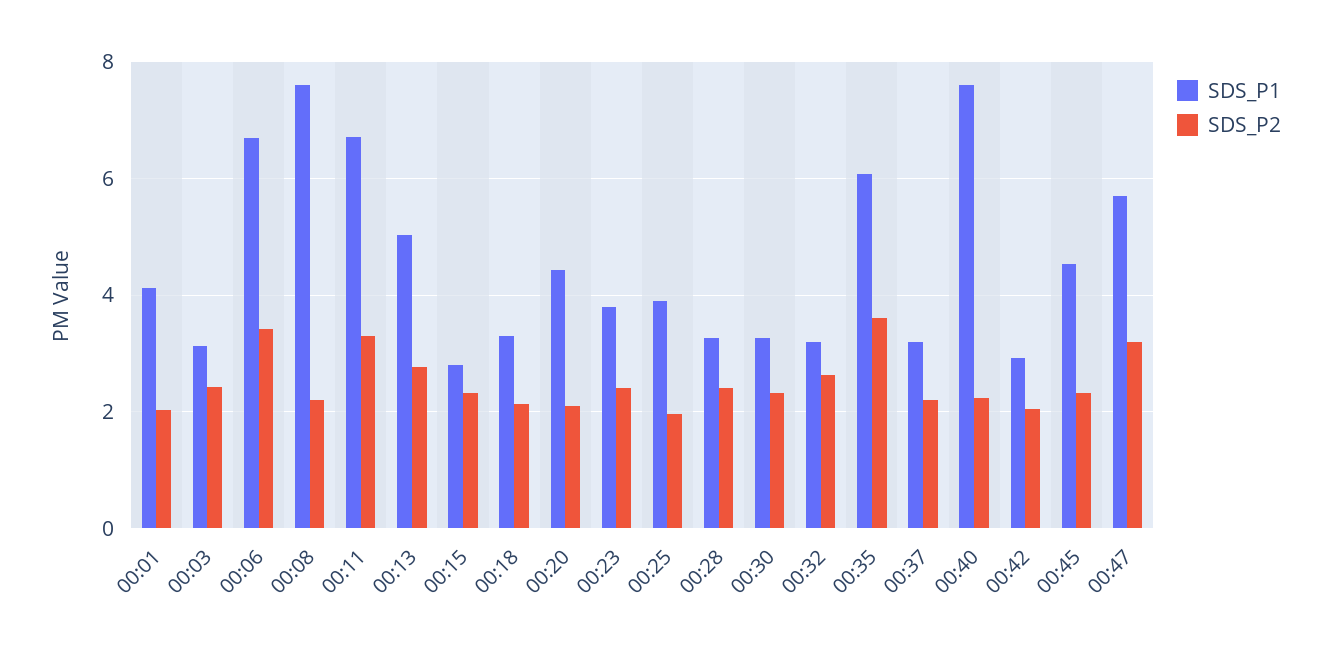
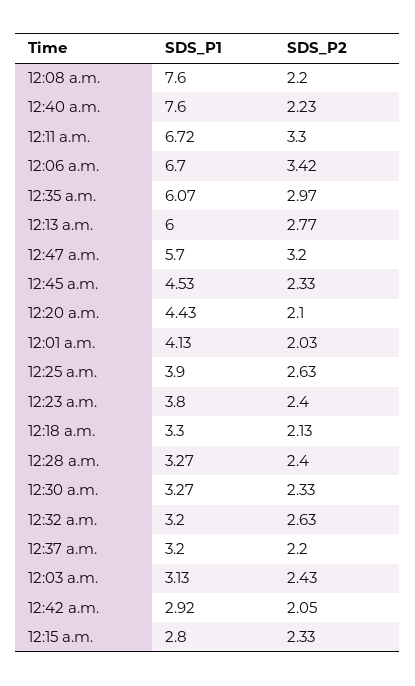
SDS_P1, 00:13: 5 -> 6
SDS_P2, 00:25: 2 -> 2.63
SDS_P2, 00:35: 3.6 -> 2.97

